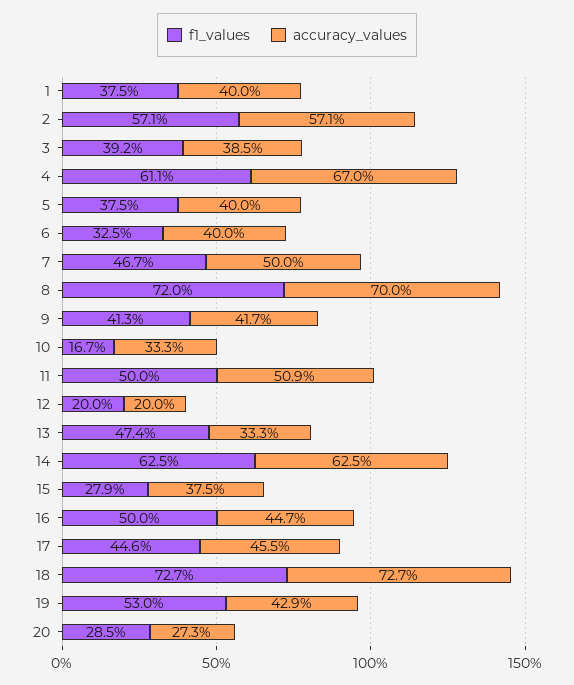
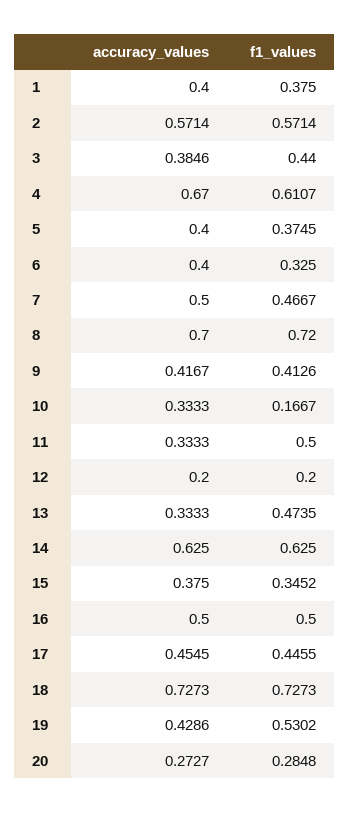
f1_values, 3: 0.392 -> 0.44
accuracy_values, 11: 0.509 -> 0.3333
f1_values, 15: 0.279 -> 0.3452
accuracy_values, 16: 0.447 -> 0.5

